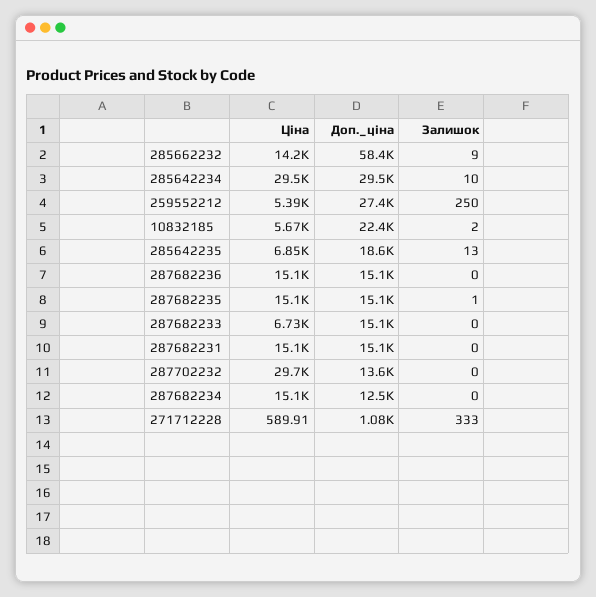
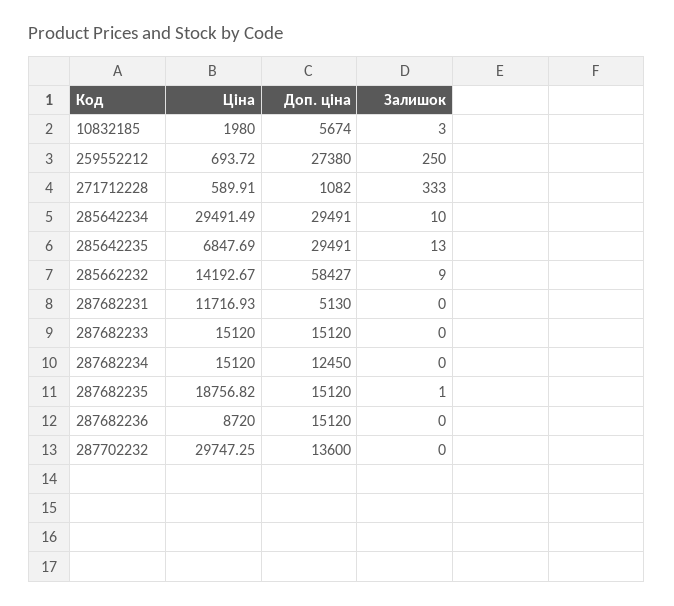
Ціна, 259552212: 5390 -> 693.72
Ціна, 10832185: 5670 -> 1980
Доп._ціна, 10832185: 22400 -> 5674
Залишок, 10832185: 2 -> 3
Доп._ціна, 285642235: 18600 -> 29491
Ціна, 287682236: 15100 -> 8720
Ціна, 287682235: 15100 -> 18756.82
Ціна, 287682233: 6730 -> 15120
Ціна, 287682231: 15100 -> 11716.93
Доп._ціна, 287682231: 15100 -> 5130

